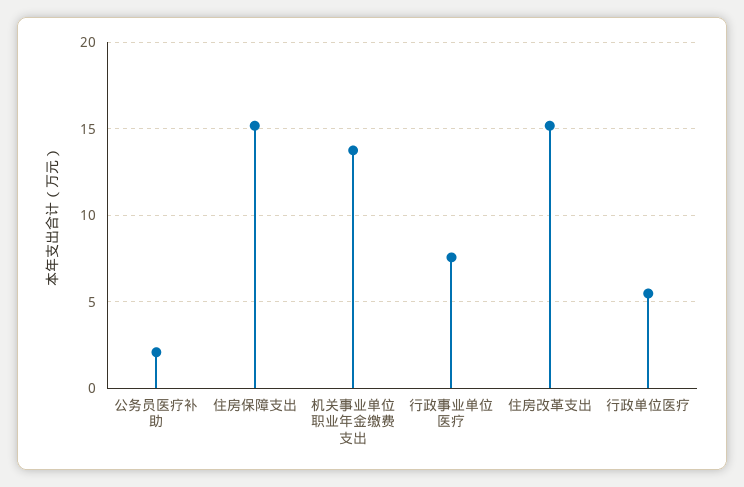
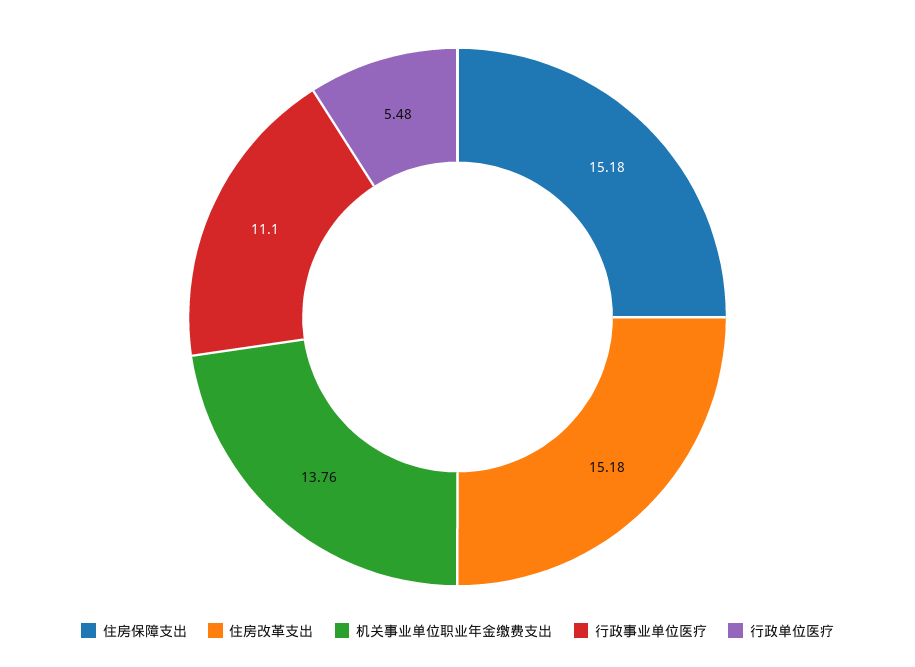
公务员医疗补助: 2 -> none
行政事业单位医疗: 7.5 -> 11.1

